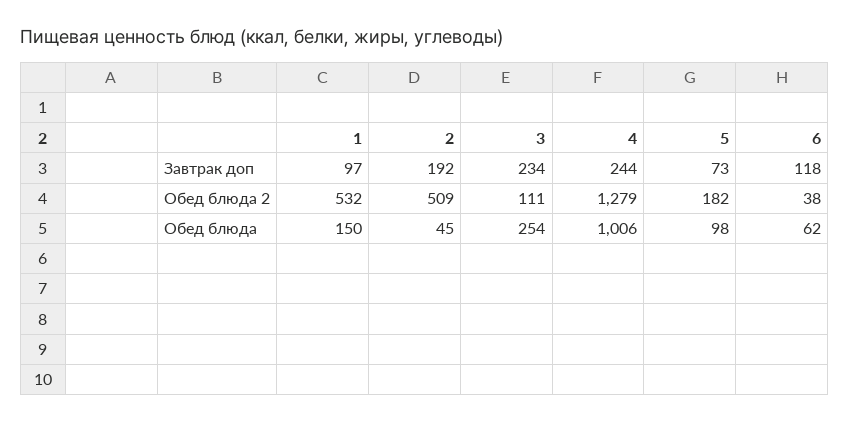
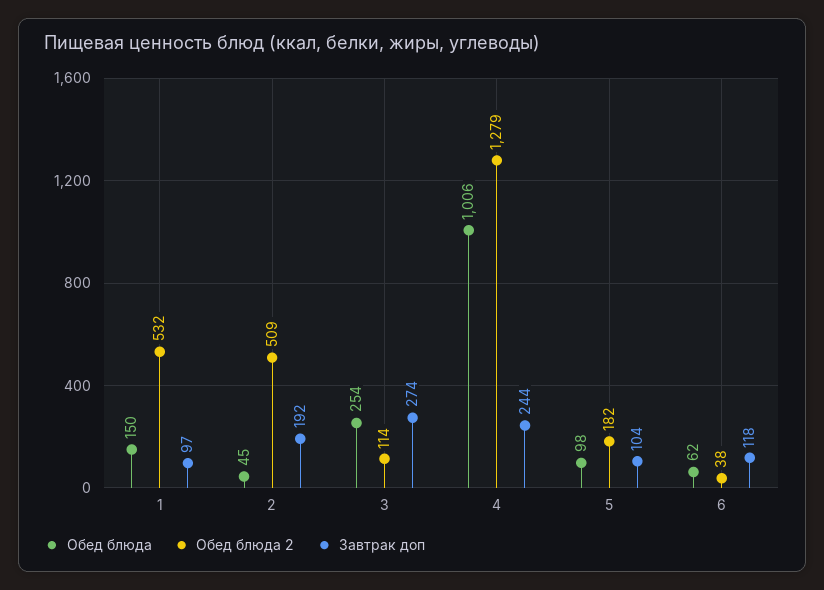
Завтрак доп, 3: 234 -> 274
Завтрак доп, 5: 73 -> 104
Обед блюда 2, 3: 111 -> 114

